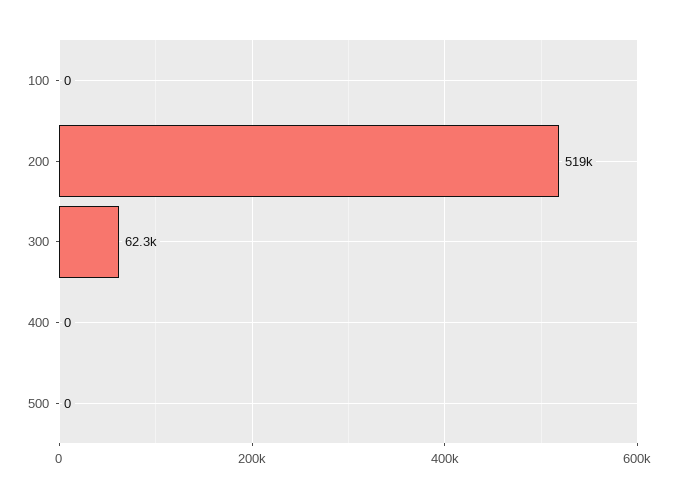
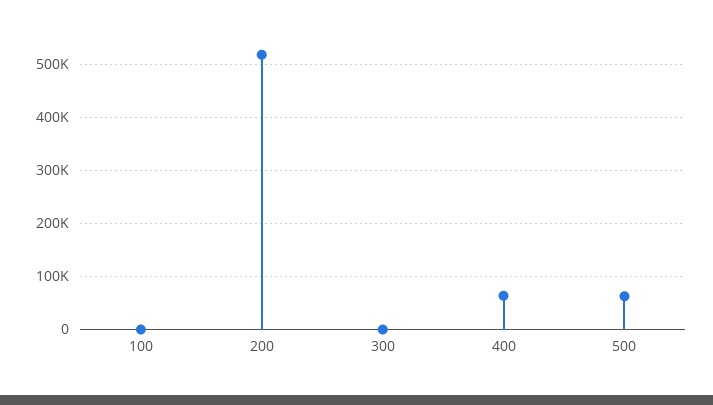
300: 62300 -> 0
400: 0 -> 60000
500: 0 -> 60000

